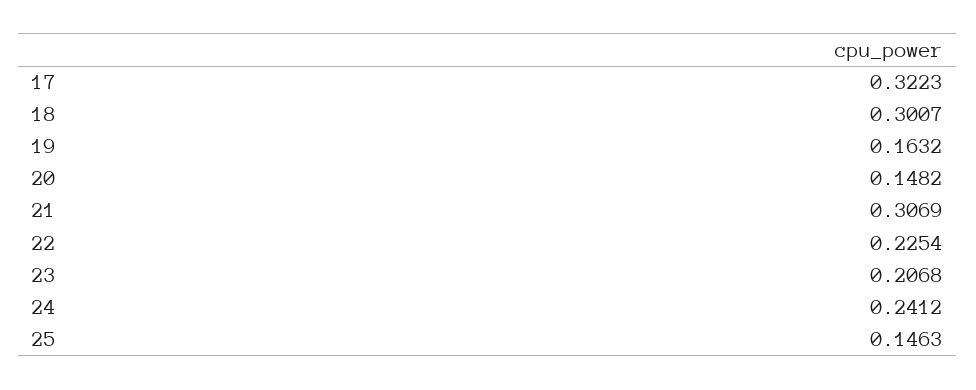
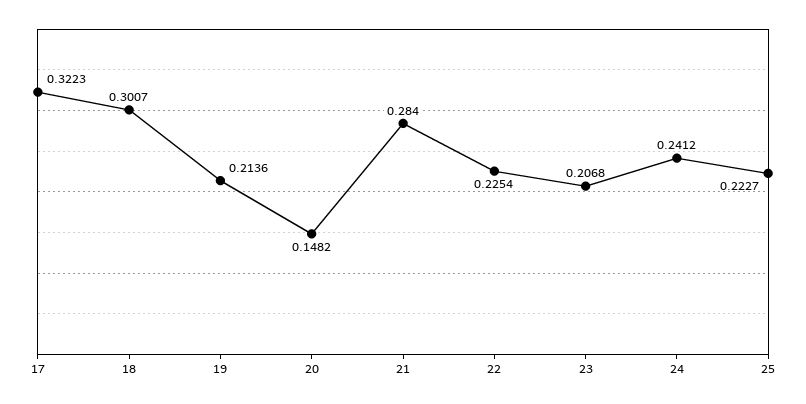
19: 0.1632 -> 0.2136
21: 0.3069 -> 0.284
25: 0.1463 -> 0.2227

